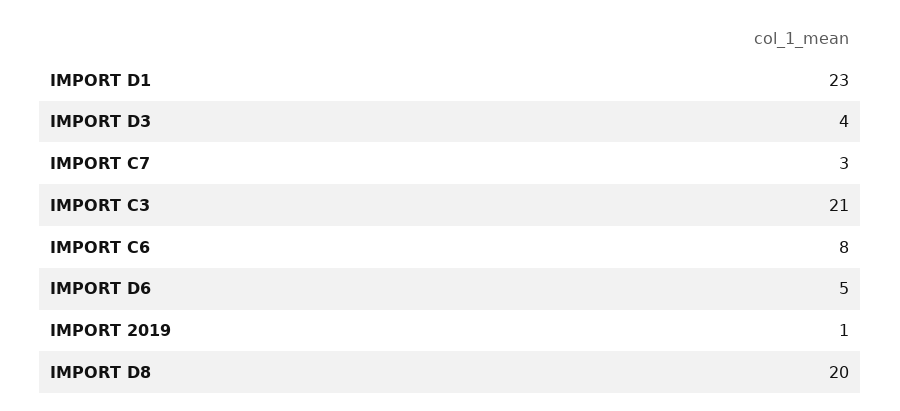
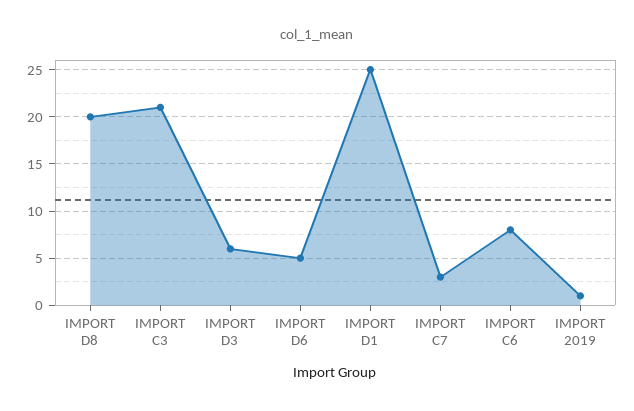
IMPORT D1: 23 -> 25
IMPORT D3: 4 -> 6

